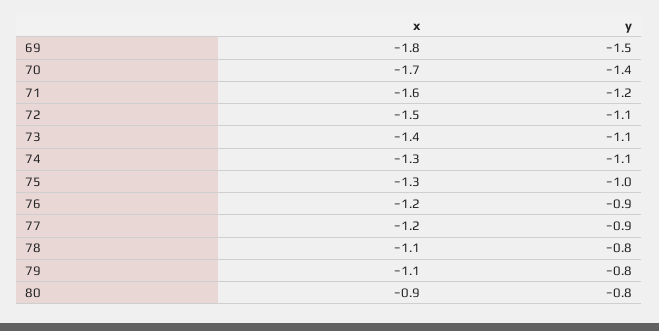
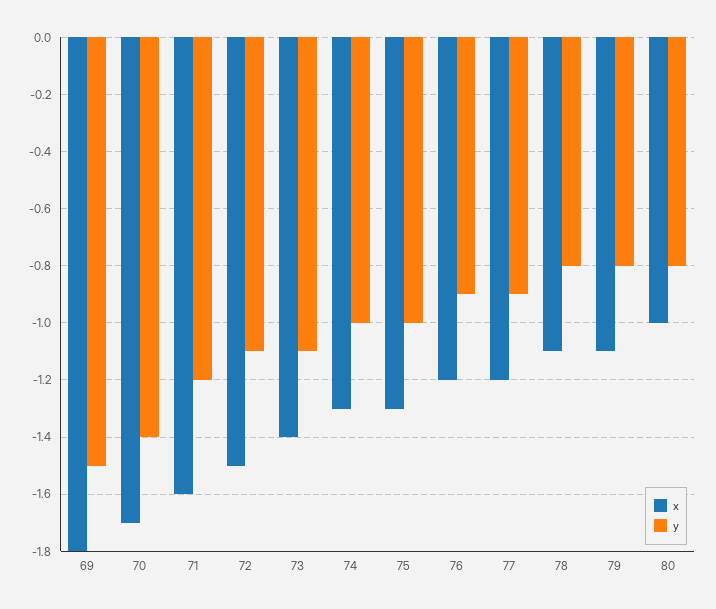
y, 74: -1.1 -> -1
x, 80: -0.9 -> -1

